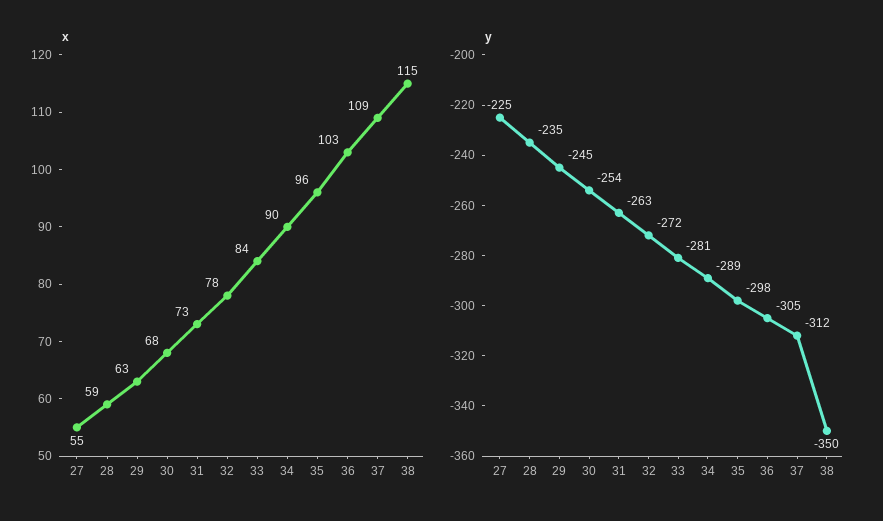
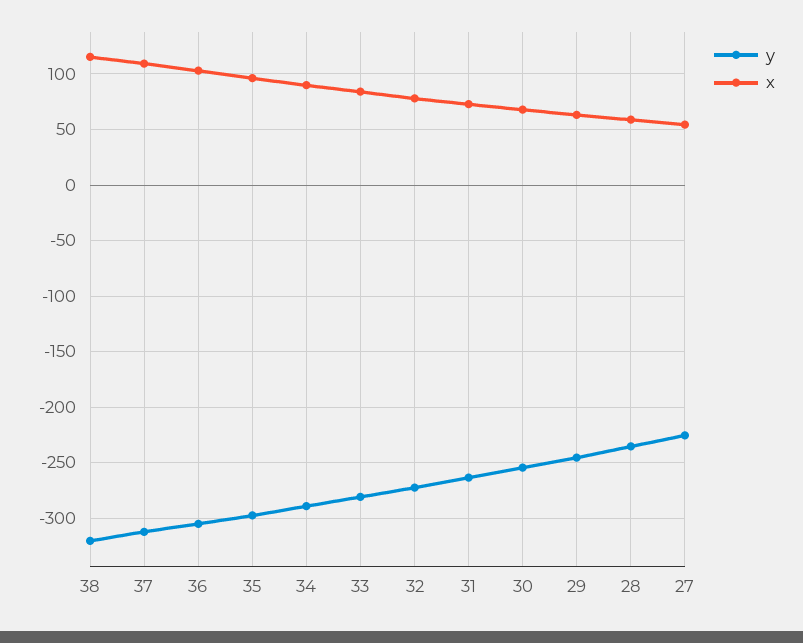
y, 38: -350 -> -320

